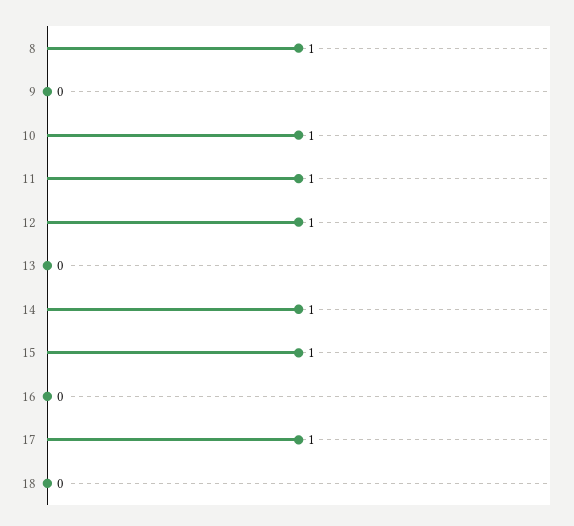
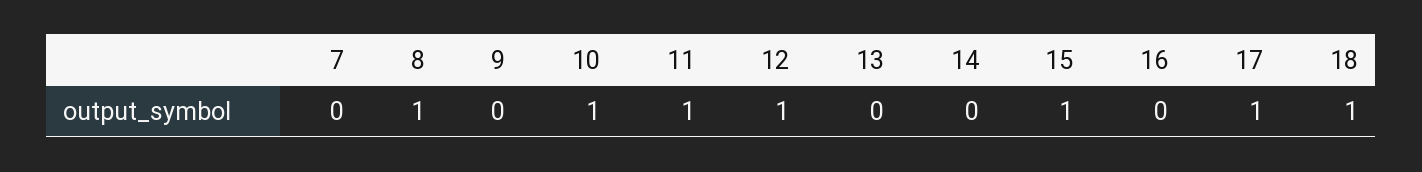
14: 1 -> 0
18: 0 -> 1
7: none -> 0

